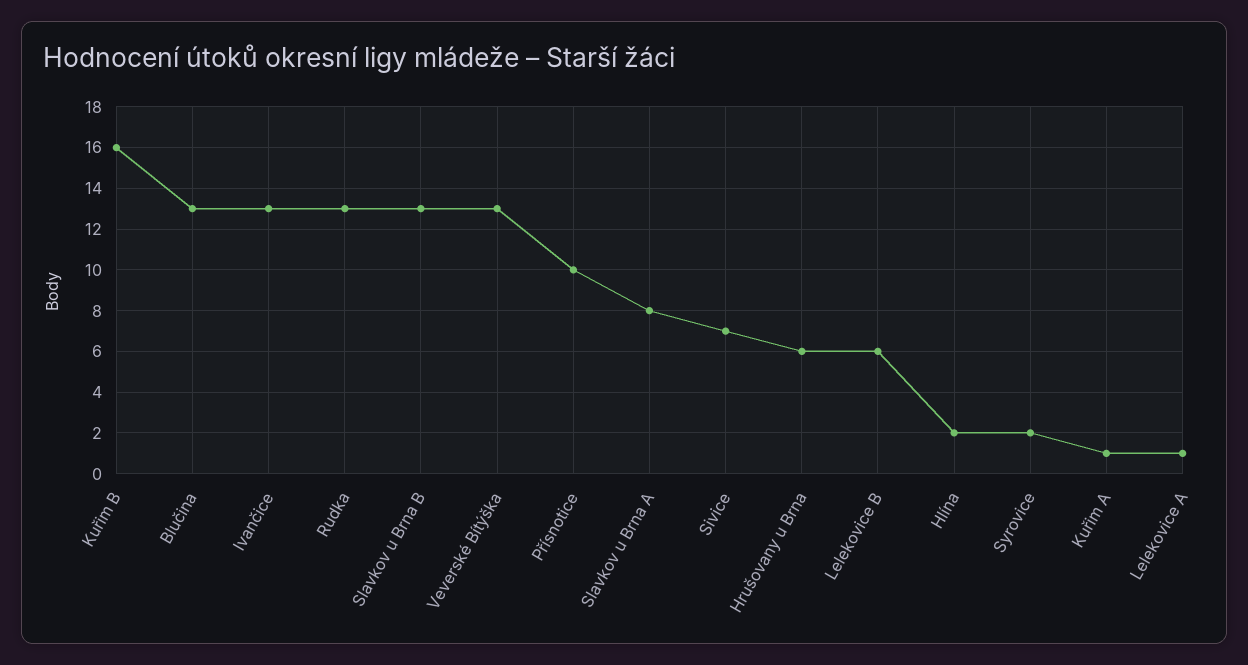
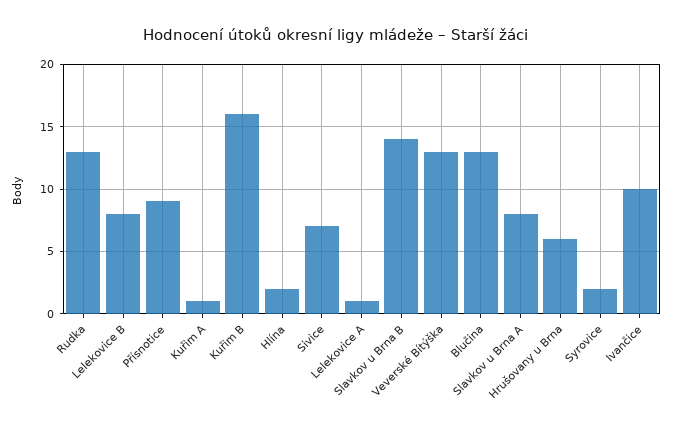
Ivančice: 13 -> 10
Slavkov u Brna B: 13 -> 14
Přísnotice: 10 -> 9
Lelekovice B: 6 -> 8

